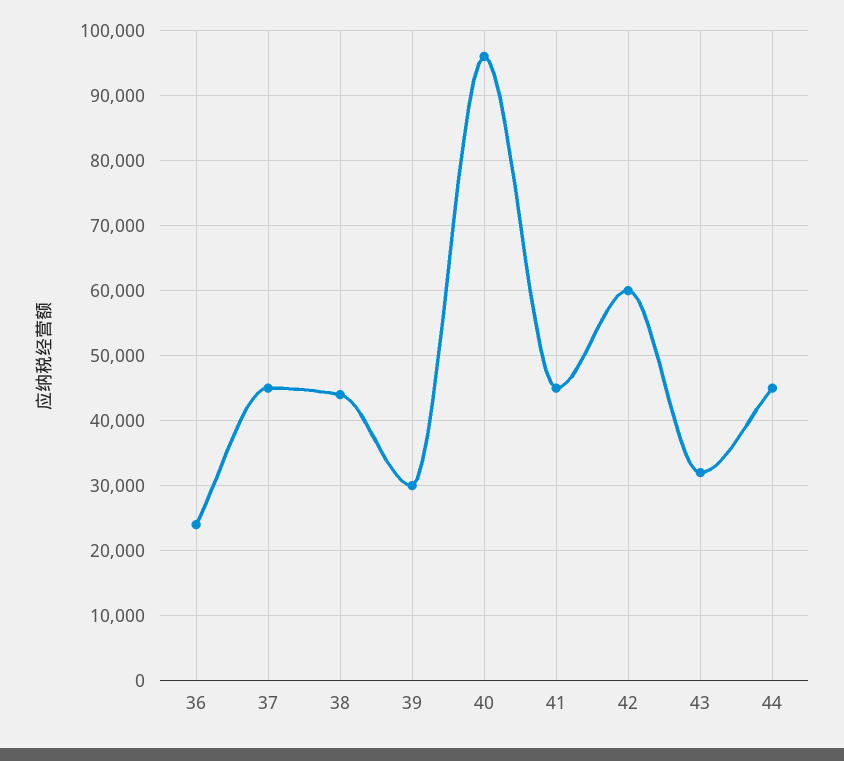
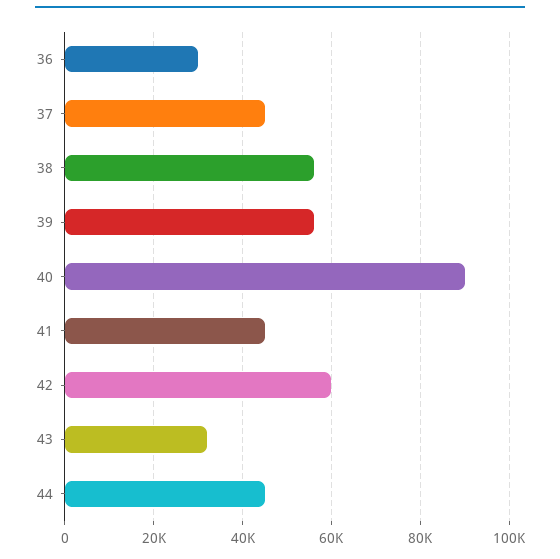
36: 24000 -> 30000
38: 44000 -> 56000
39: 30000 -> 56000
40: 96000 -> 90000

